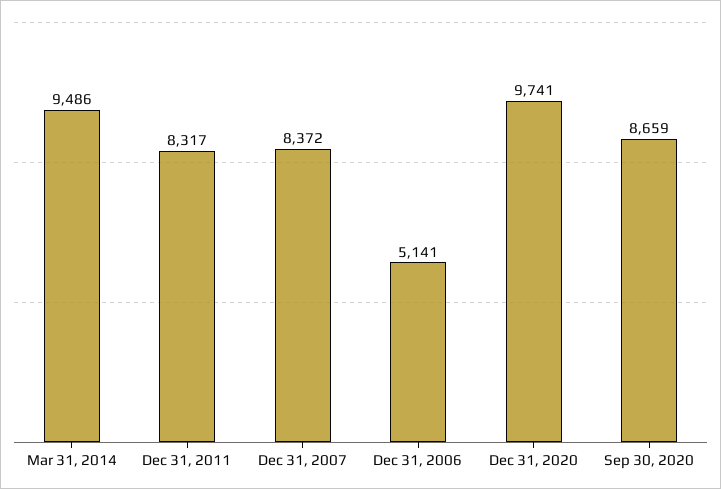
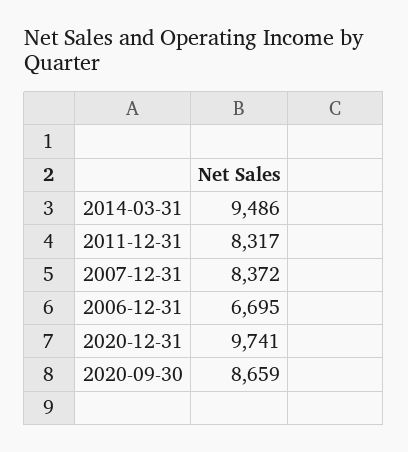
Dec 31, 2006: 5141 -> 6695

